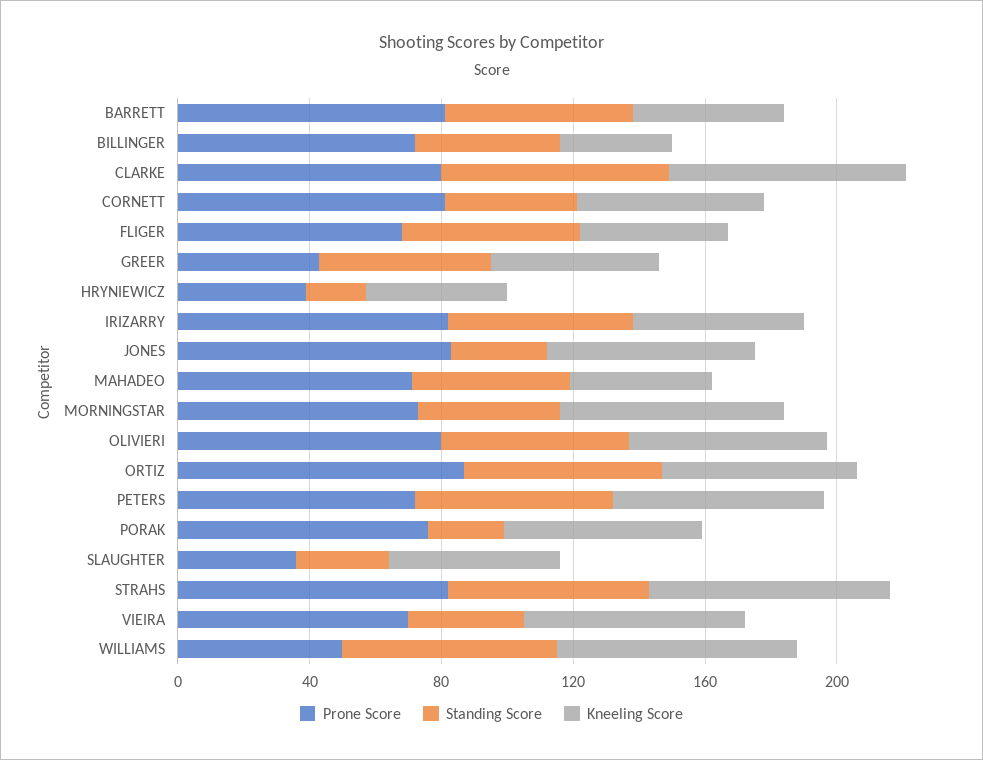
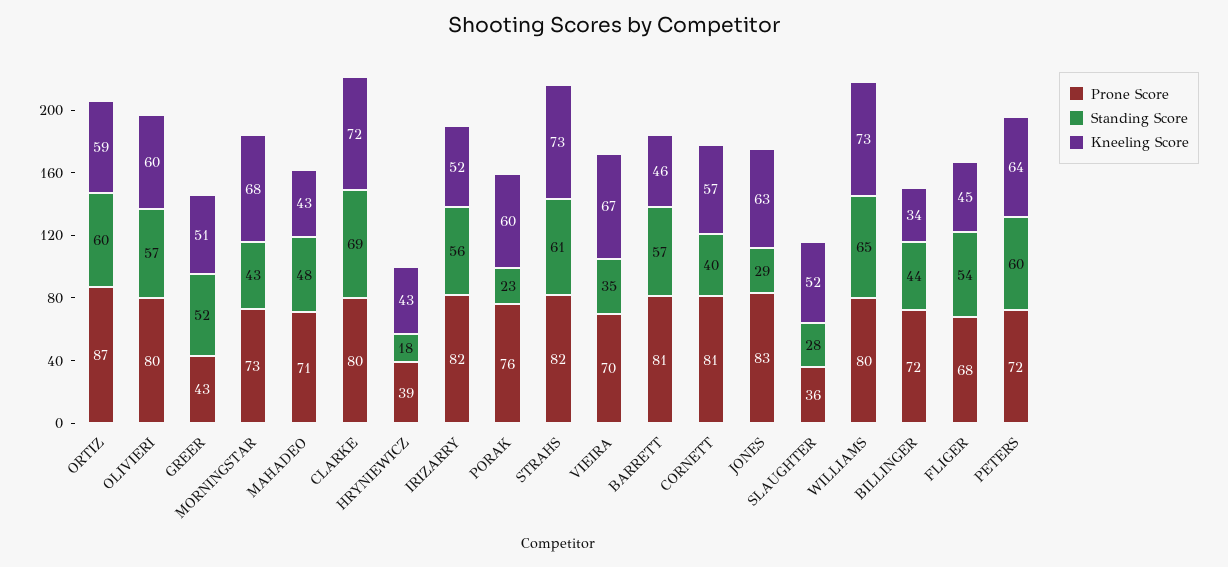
Prone Score, WILLIAMS: 50 -> 80

